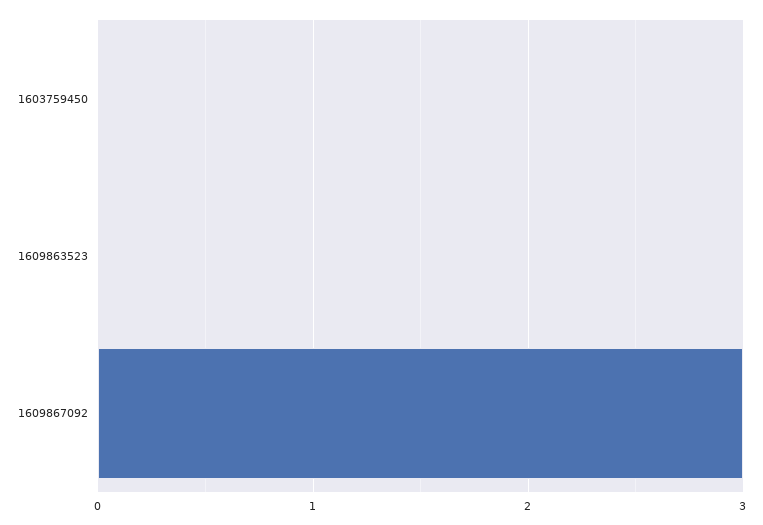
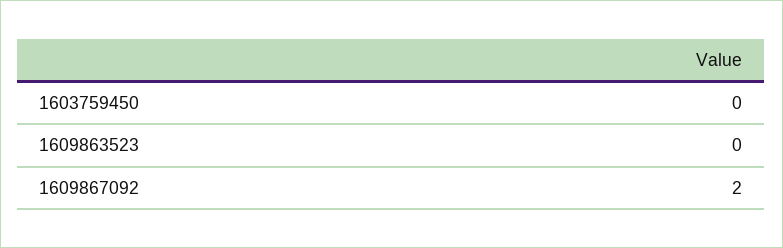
1609867092: 3 -> 2

